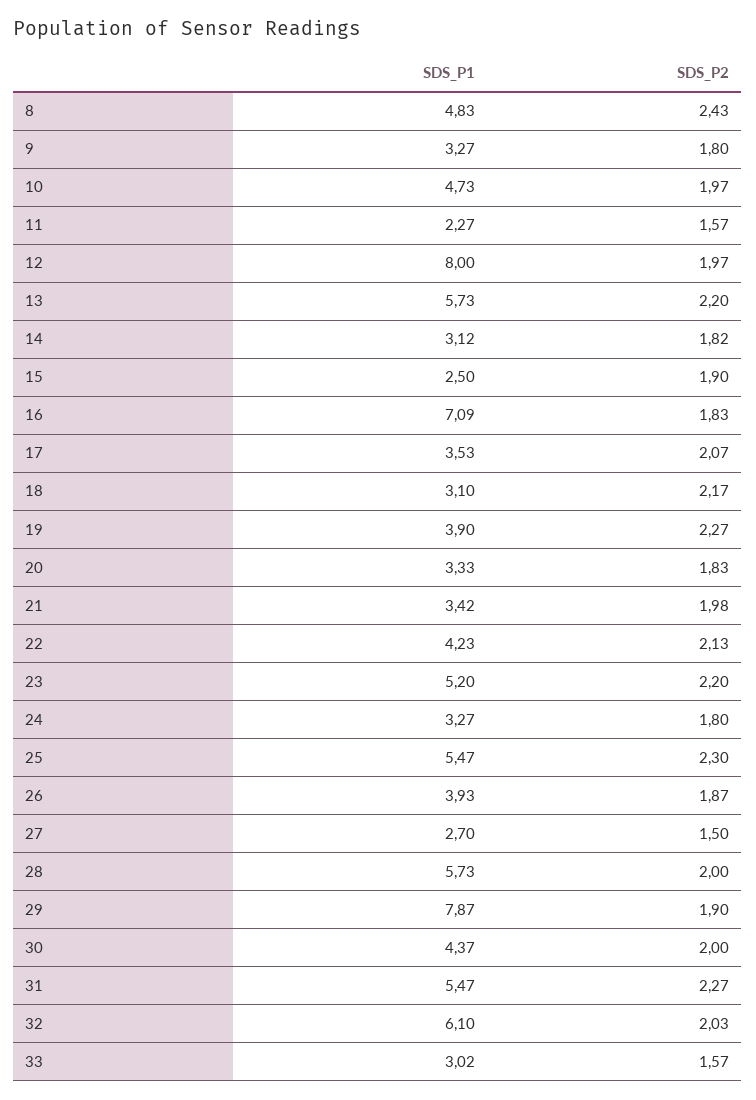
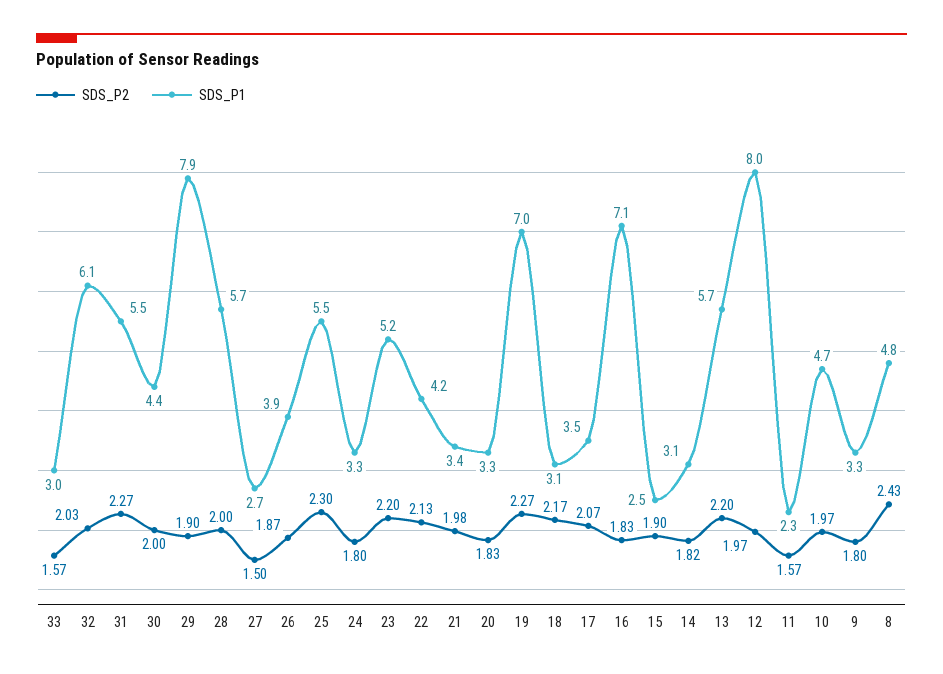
SDS_P1, 19: 3.9 -> 7

